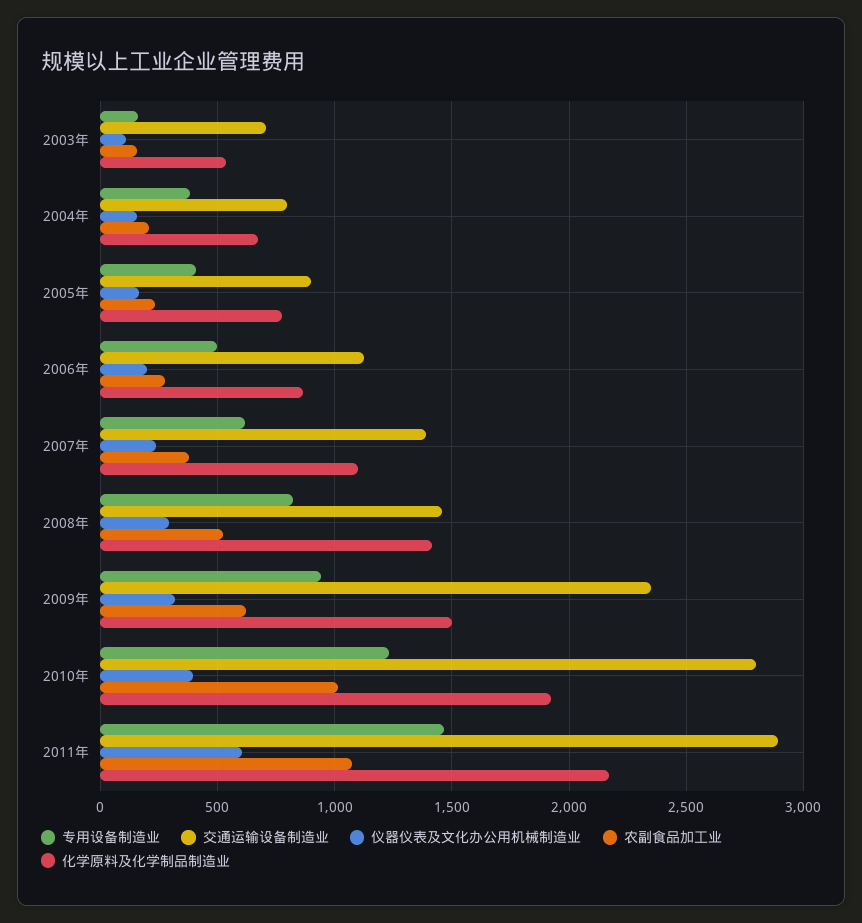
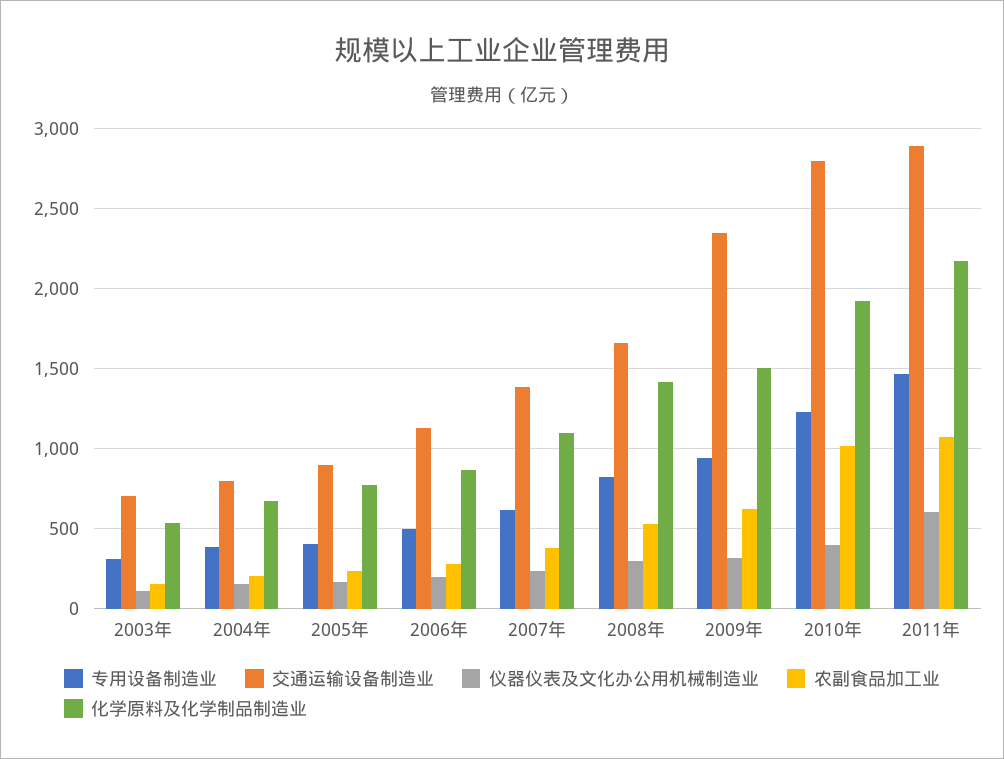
专用设备制造业, 2003年: 150 -> 300
交通运输设备制造业, 2008年: 1450 -> 1650

